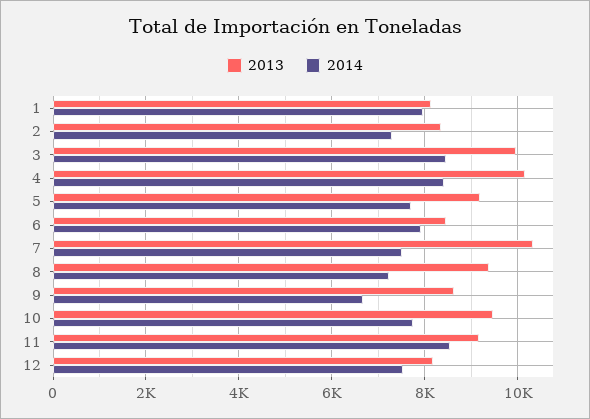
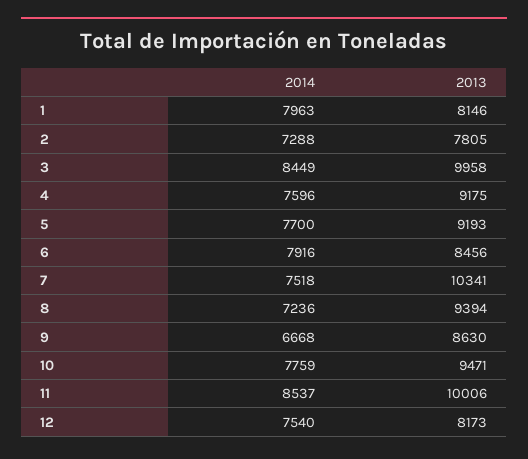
2013, 2: 8400 -> 7805
2013, 4: 10200 -> 9175
2014, 4: 8400 -> 7596
2013, 11: 9200 -> 10006

